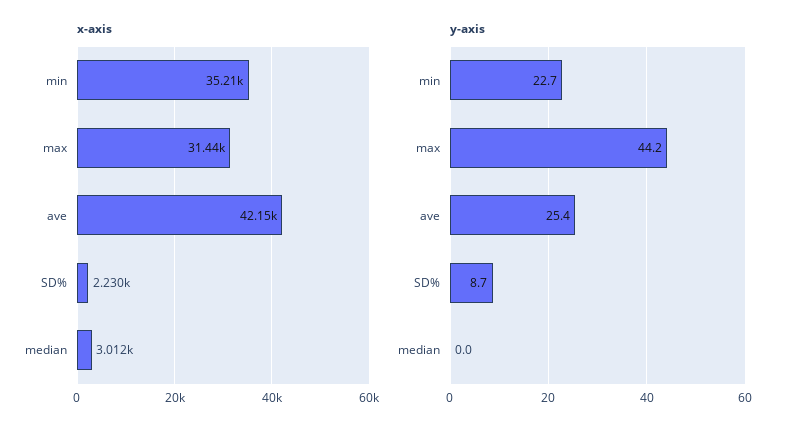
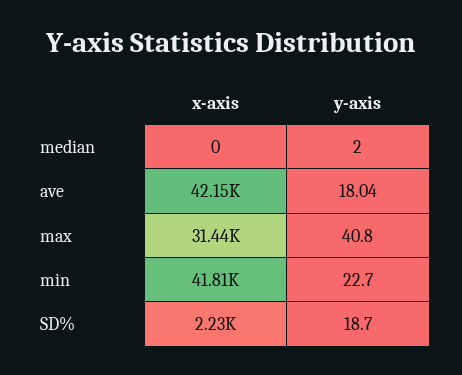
x-axis, min: 35210 -> 41810
x-axis, median: 3012 -> 0
y-axis, max: 44.2 -> 40.8
y-axis, ave: 25.4 -> 18.04
y-axis, SD%: 8.7 -> 18.7
y-axis, median: 0 -> 2

